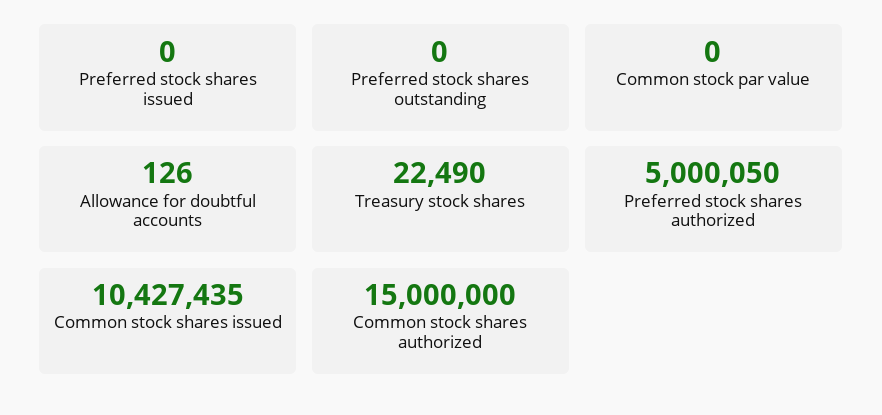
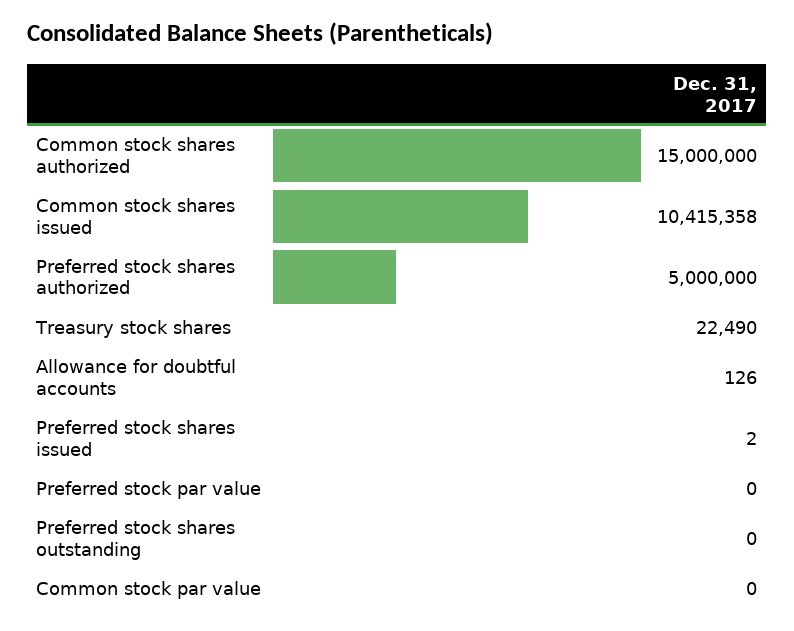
Preferred stock shares issued: 0 -> 2
Preferred stock shares authorized: 5000050 -> 5000000
Common stock shares issued: 10427435 -> 10415358
Preferred stock par value: none -> 0

